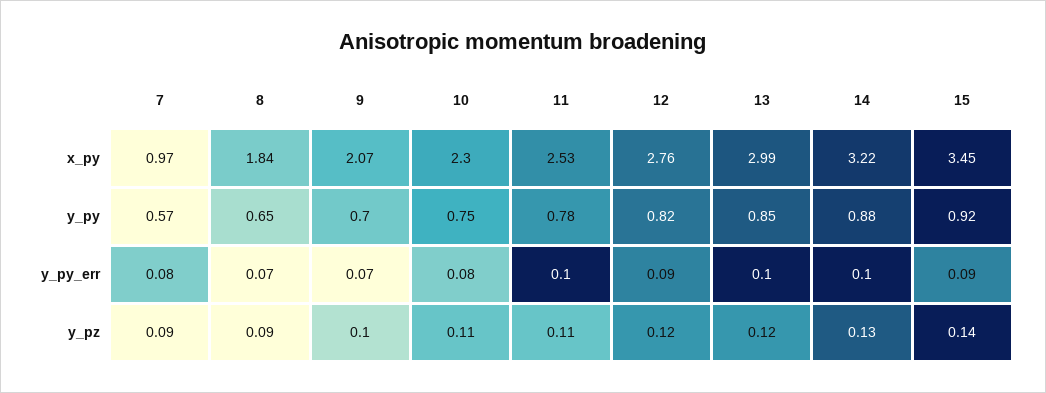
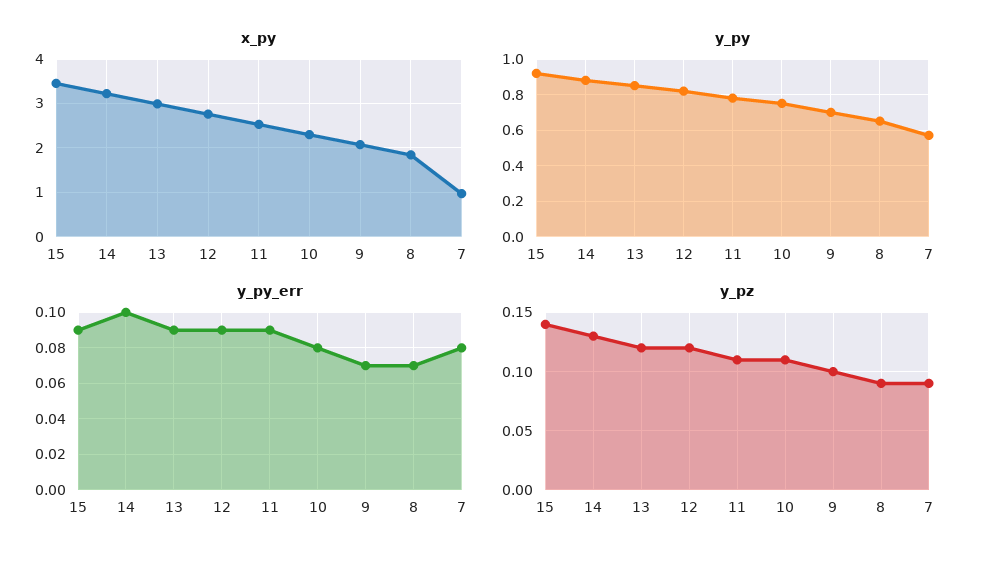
y_py_err, 11: 0.1 -> 0.09
y_py_err, 13: 0.1 -> 0.09

